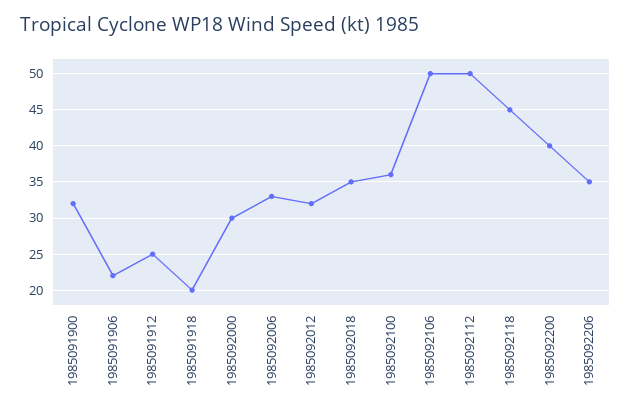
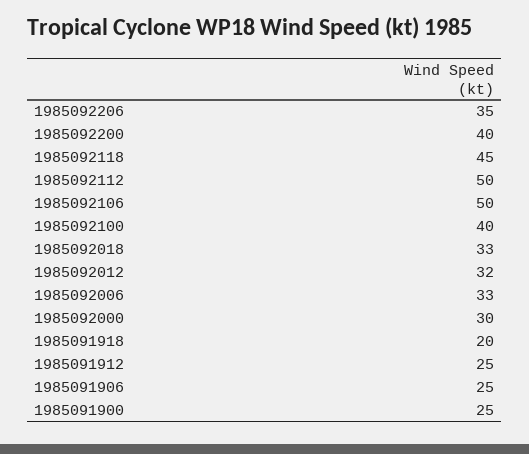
1985091900: 32 -> 25
1985091906: 22 -> 25
1985092018: 35 -> 33
1985092100: 36 -> 40

